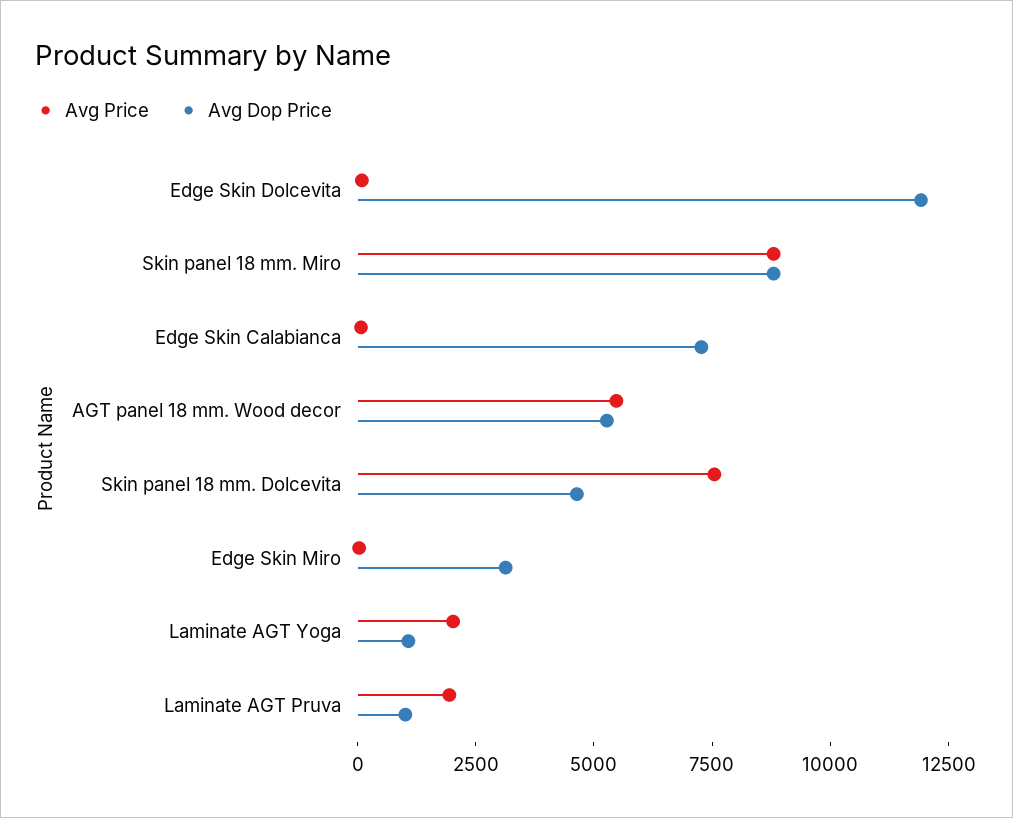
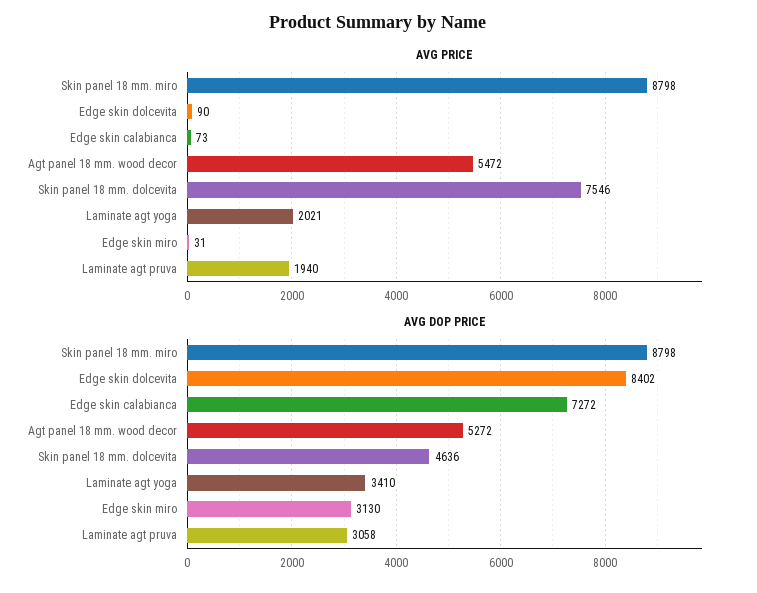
Avg Dop Price, Edge Skin Dolcevita: 12000 -> 8402
Avg Dop Price, Laminate AGT Yoga: 1000 -> 3410
Avg Dop Price, Laminate AGT Pruva: 1000 -> 3058

